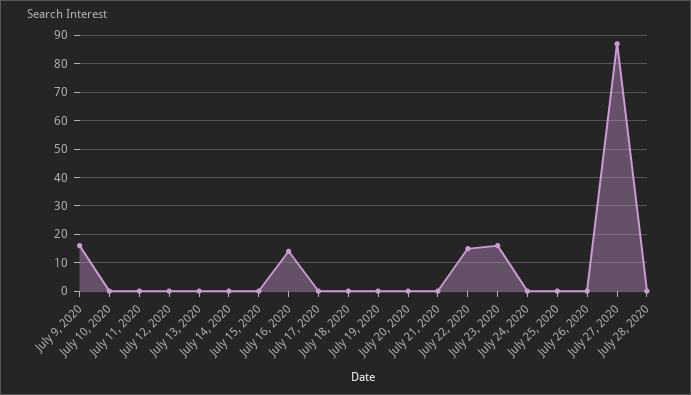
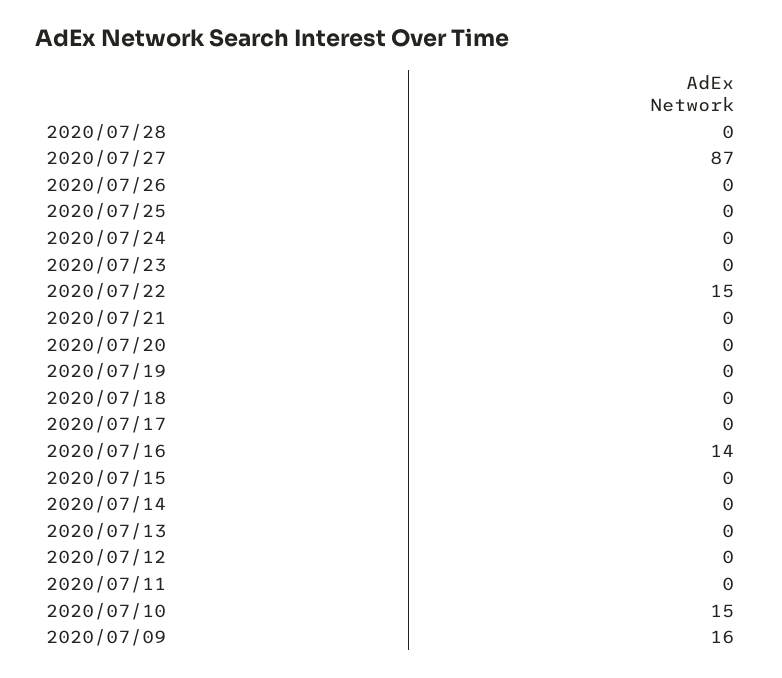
July 10, 2020: 0 -> 15
July 23, 2020: 15 -> 0

